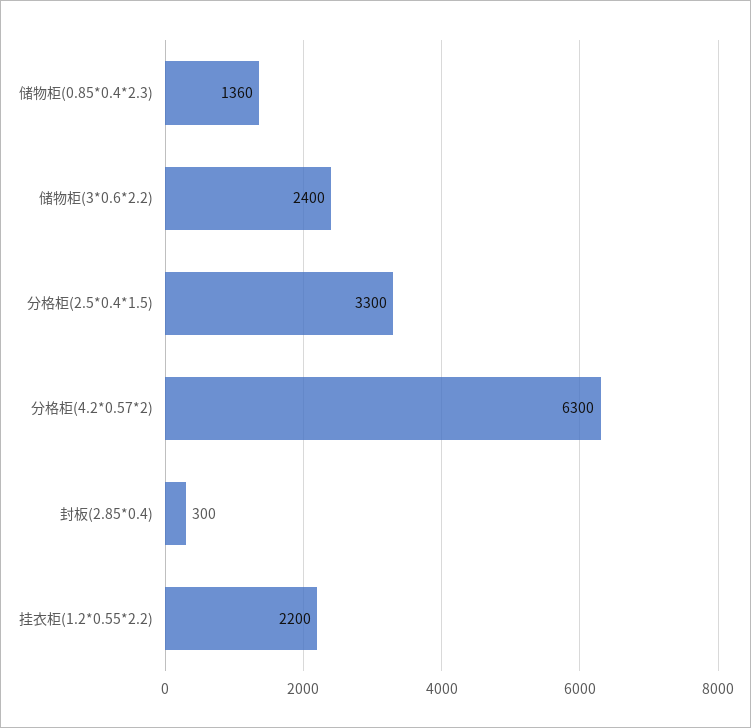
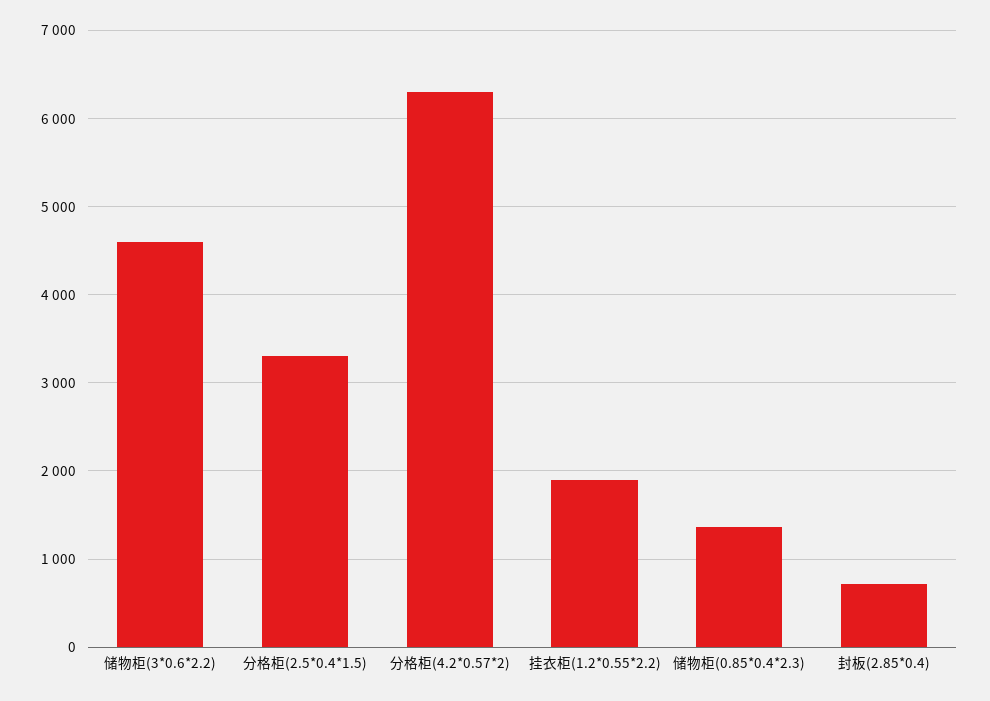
储物柜(3*0.6*2.2): 2400 -> 4600
封板(2.85*0.4): 300 -> 700
挂衣柜(1.2*0.55*2.2): 2200 -> 1900

